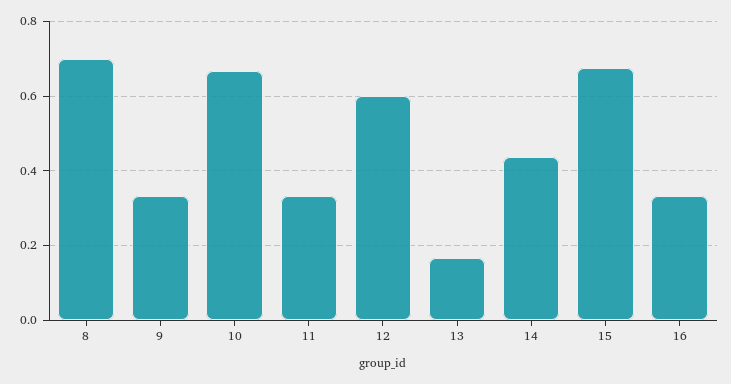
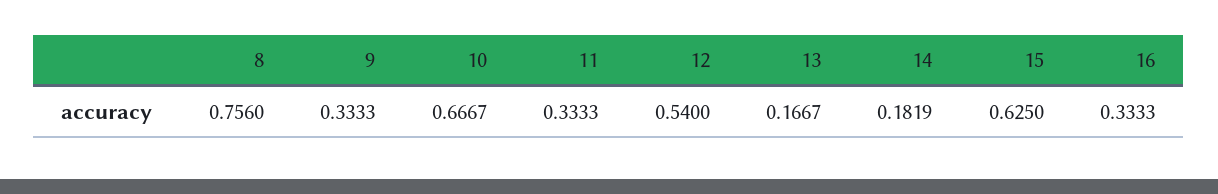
8: 0.7 -> 0.756
12: 0.6 -> 0.54
14: 0.44 -> 0.1819
15: 0.68 -> 0.625

